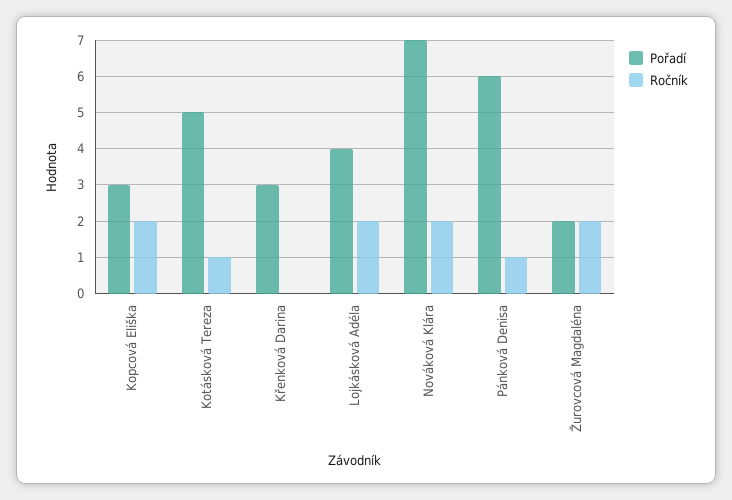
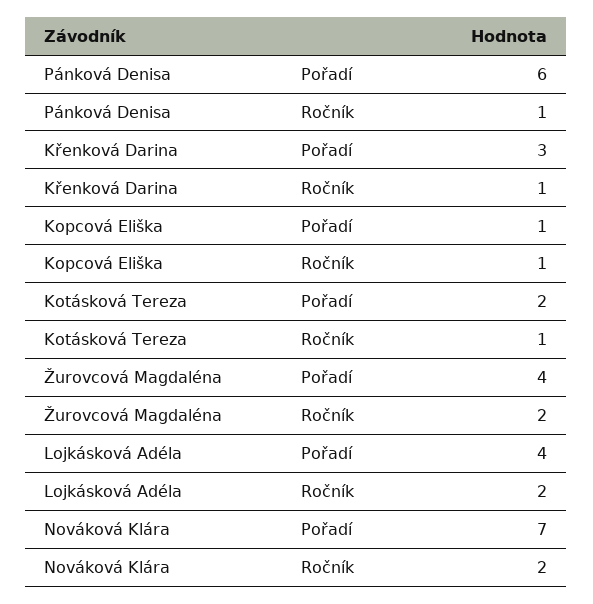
Pořadí, Kopcová Eliška: 3 -> 1
Ročník, Kopcová Eliška: 2 -> 1
Pořadí, Kotásková Tereza: 5 -> 2
Ročník, Křenková Darina: 0 -> 1
Pořadí, Žurovcová Magdaléna: 2 -> 4

